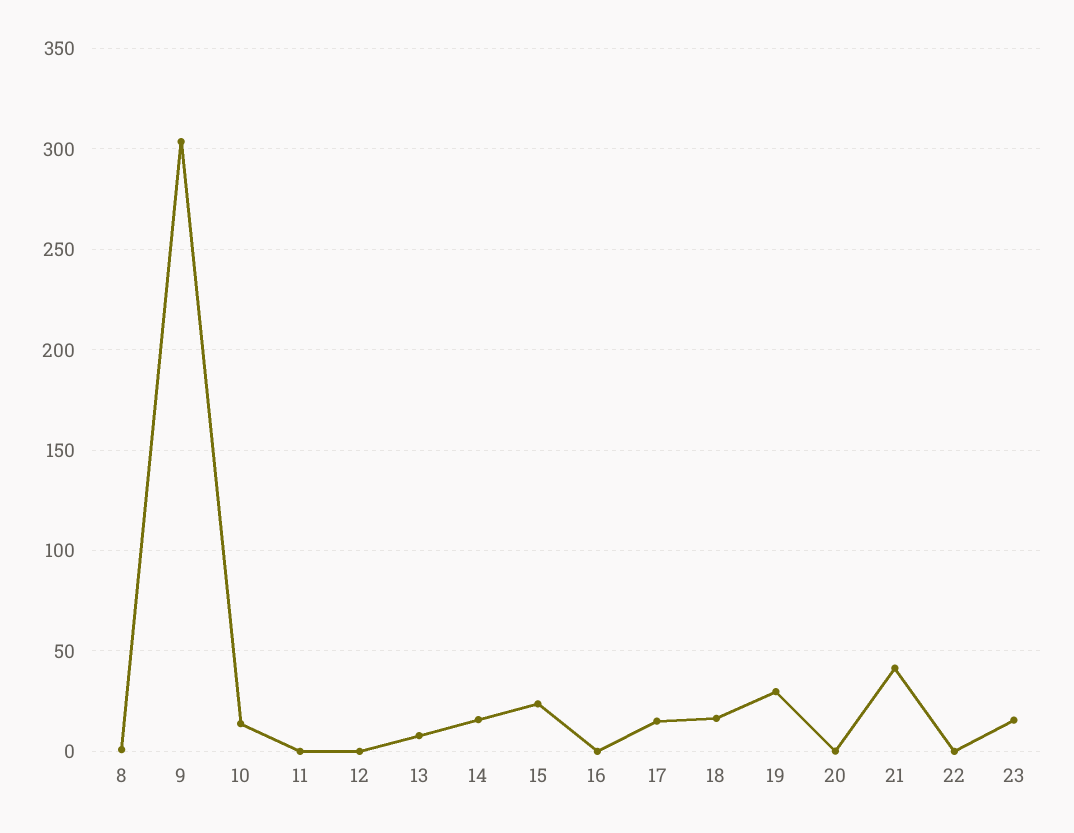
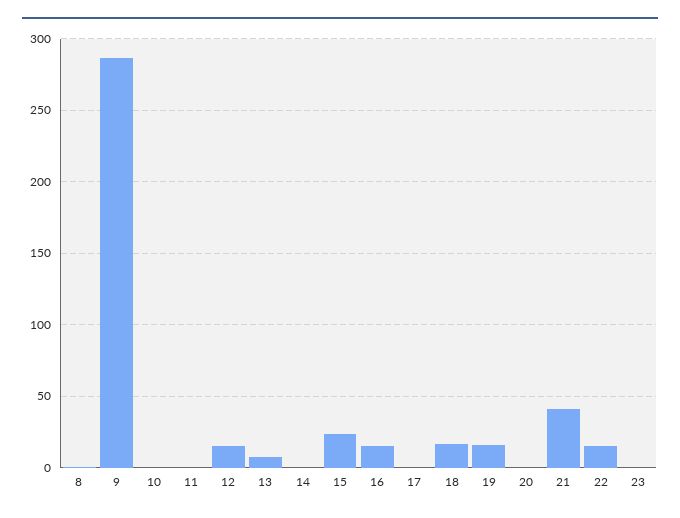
9: 305 -> 285
10: 15 -> 0
12: 0 -> 15
14: 15 -> 0
16: 0 -> 15
17: 15 -> 0
19: 30 -> 15
22: 0 -> 15
23: 15 -> 0

